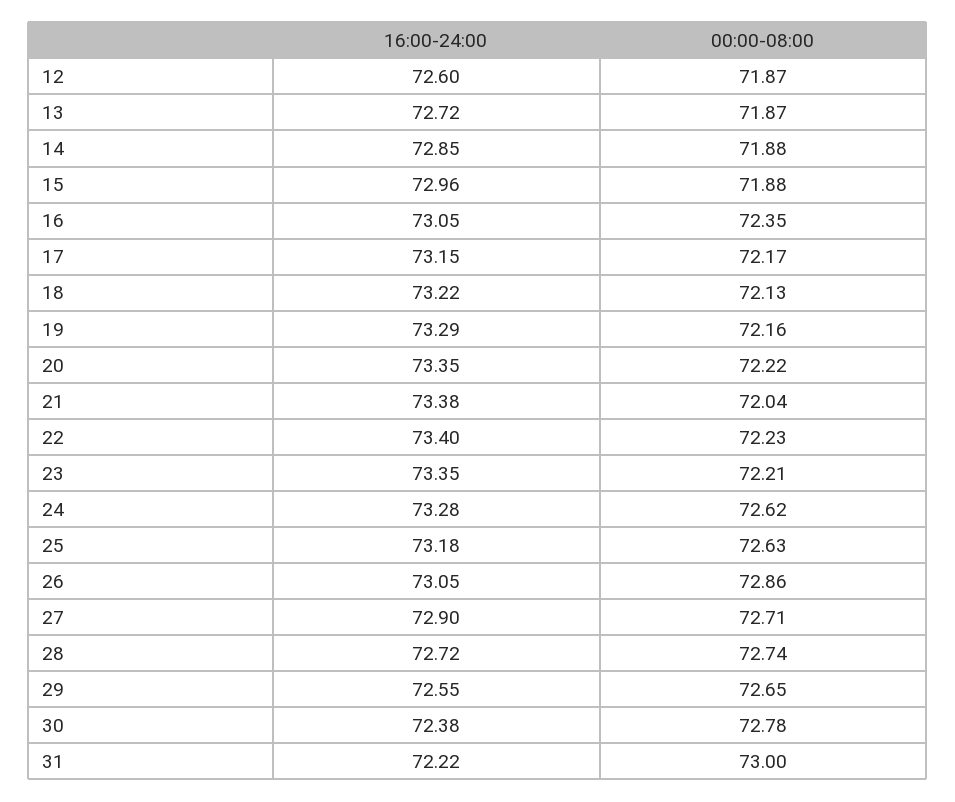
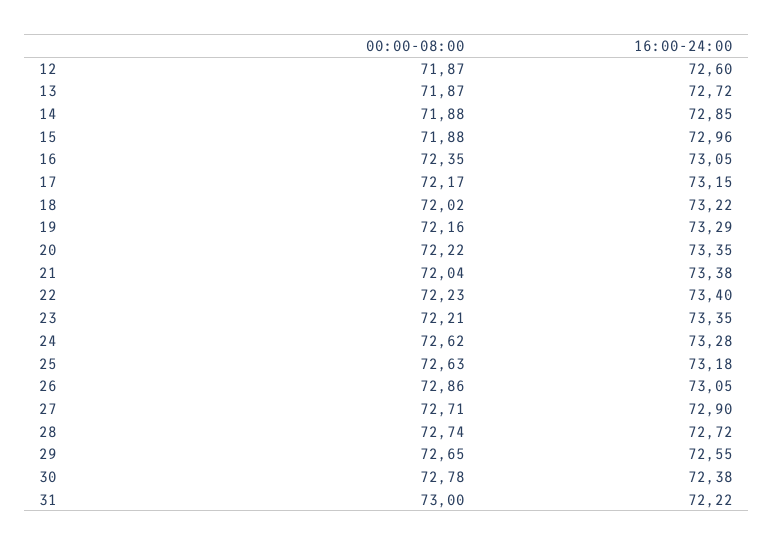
00:00-08:00, 18: 72.13 -> 72.02

